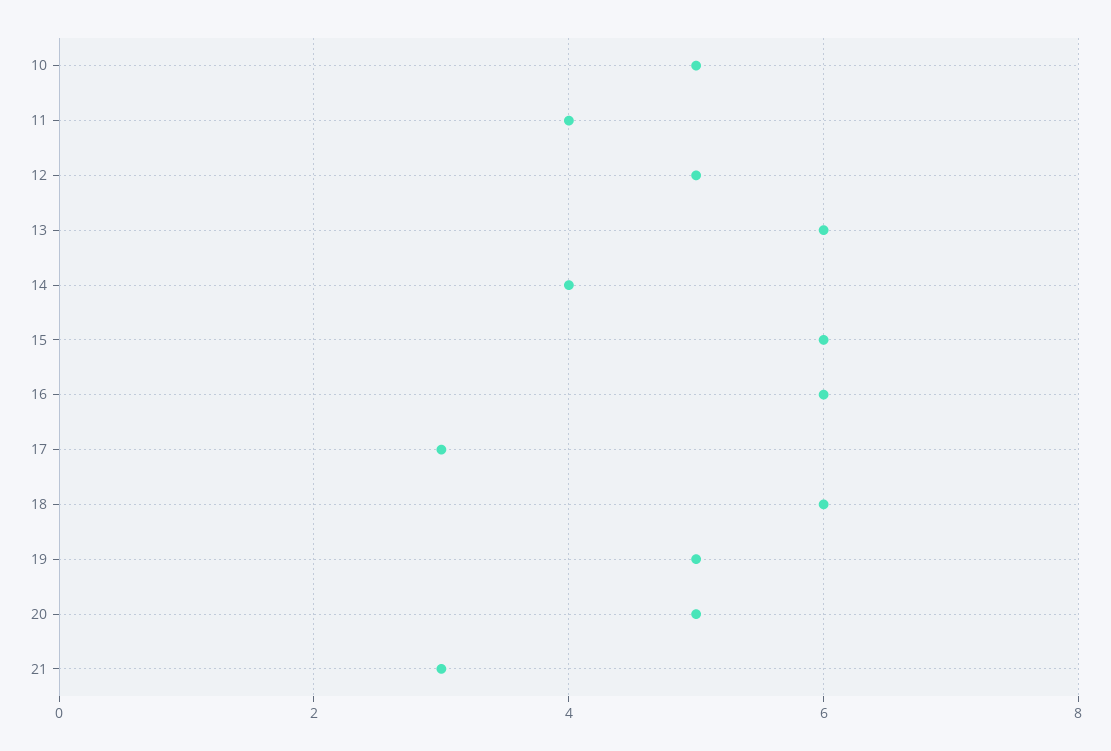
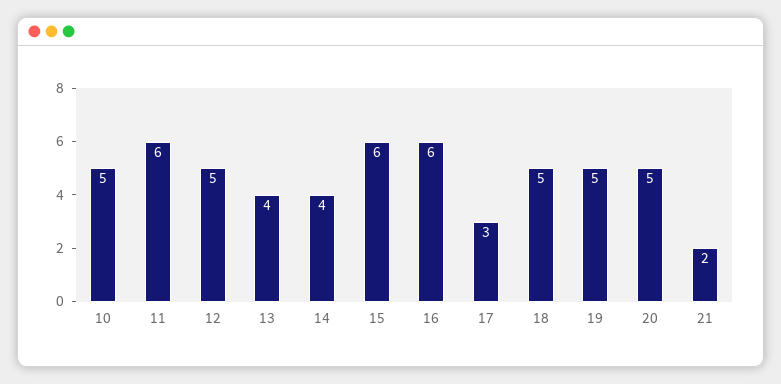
11: 4 -> 6
13: 6 -> 4
18: 6 -> 5
21: 3 -> 2

